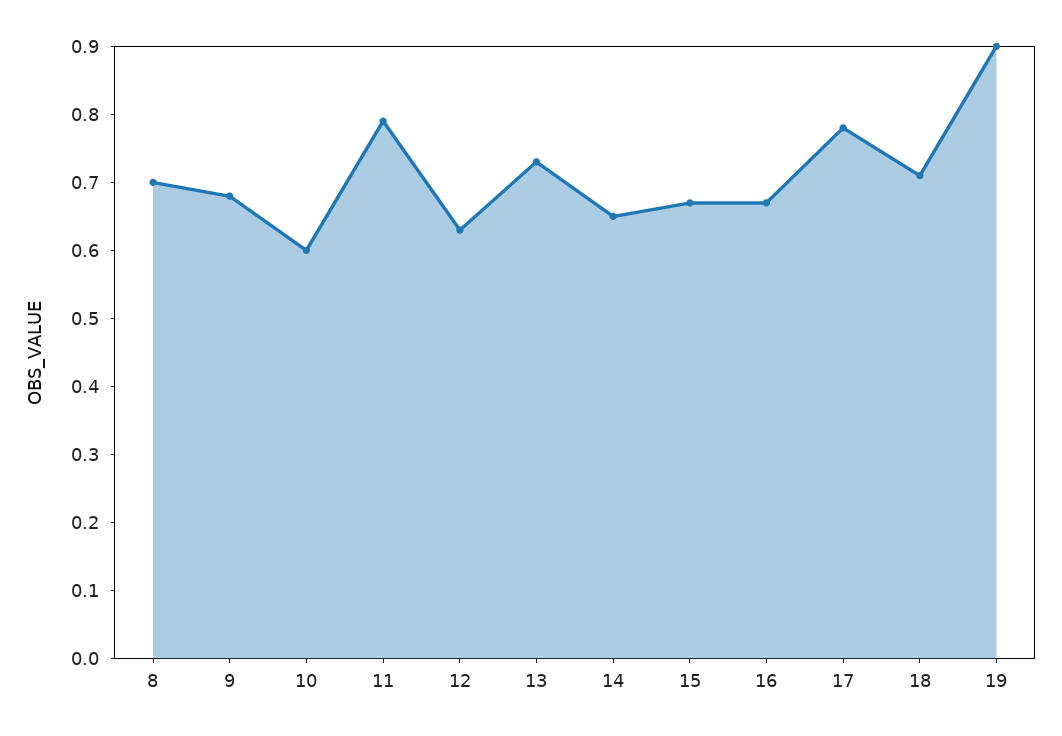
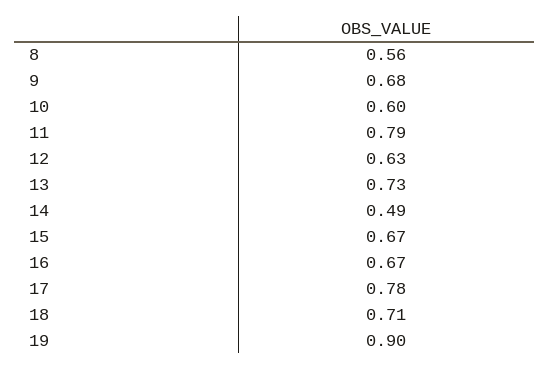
8: 0.7 -> 0.56
14: 0.65 -> 0.49

